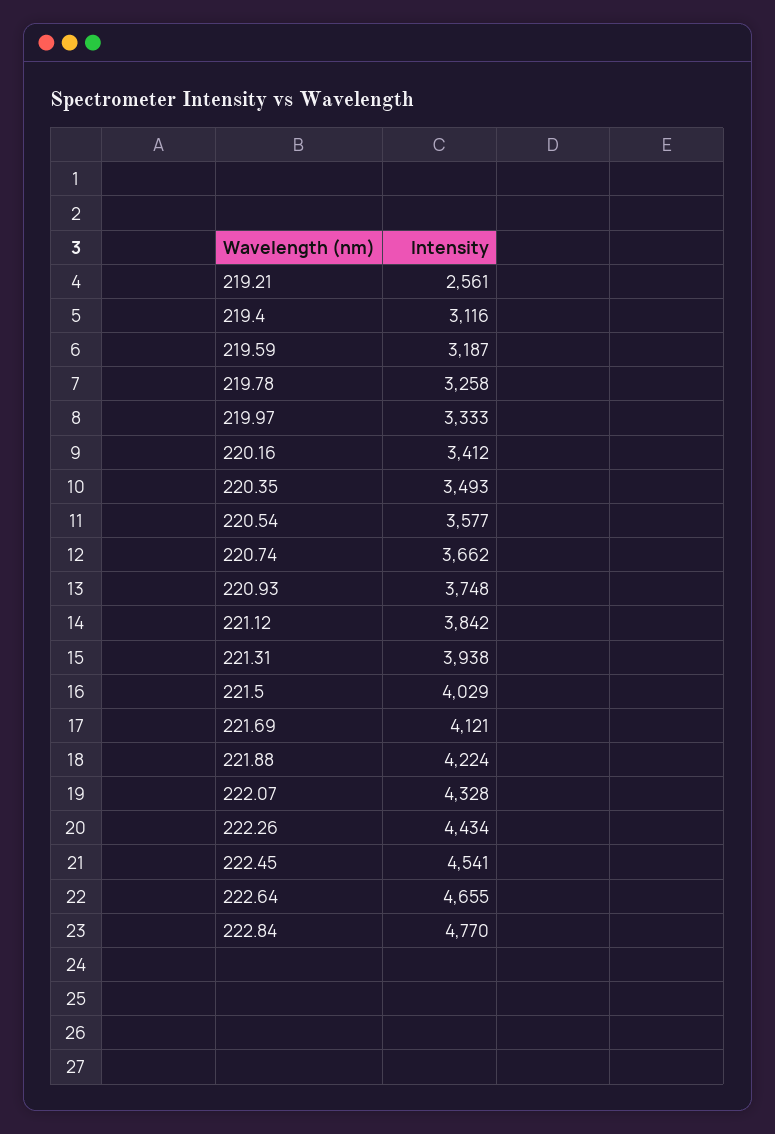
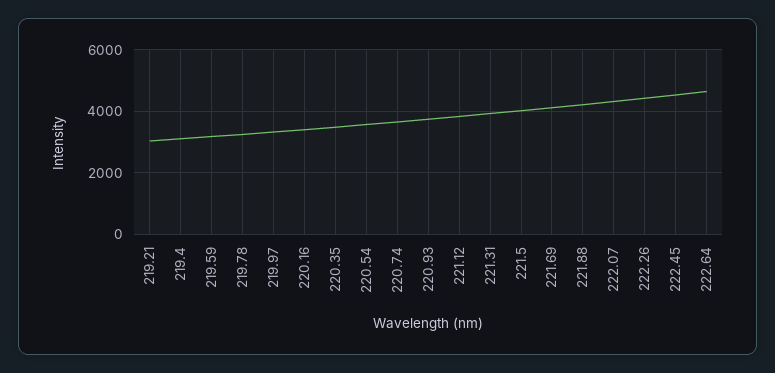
219.21: 2561 -> 3000
222.84: 4770 -> none

